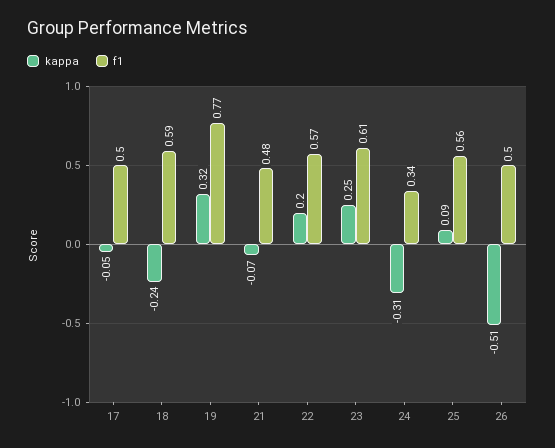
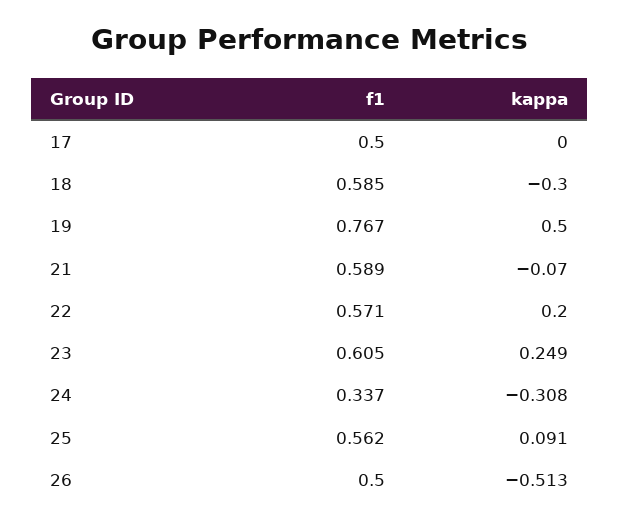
kappa, 17: -0.05 -> 0
kappa, 18: -0.24 -> -0.3
kappa, 19: 0.32 -> 0.5
f1, 21: 0.48 -> 0.589

